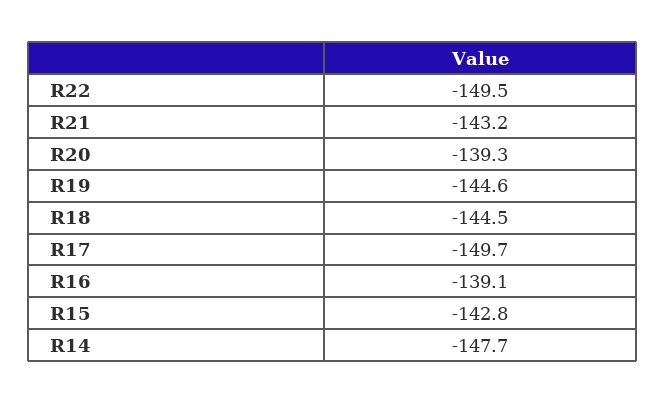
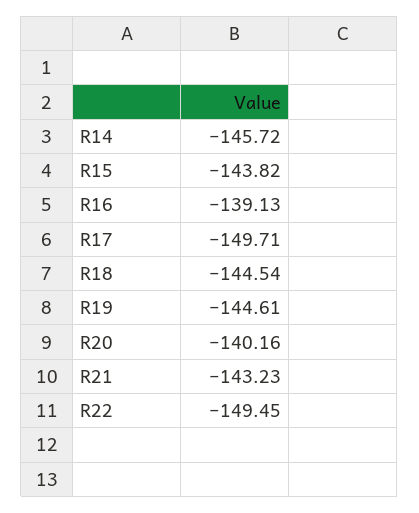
R20: -139.3 -> -140.16
R15: -142.8 -> -143.82
R14: -147.7 -> -145.72

